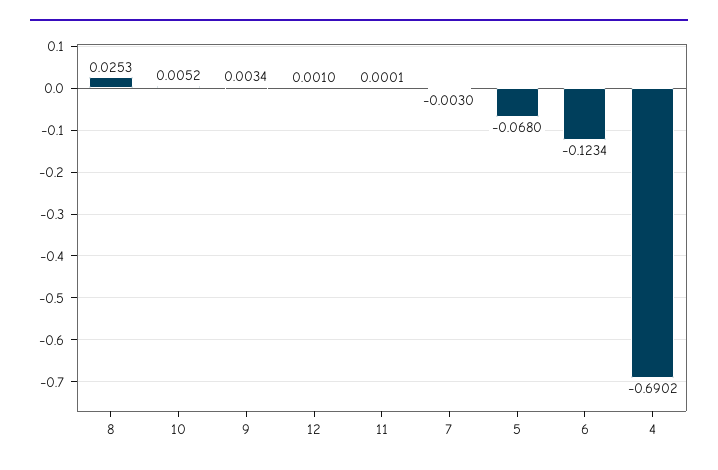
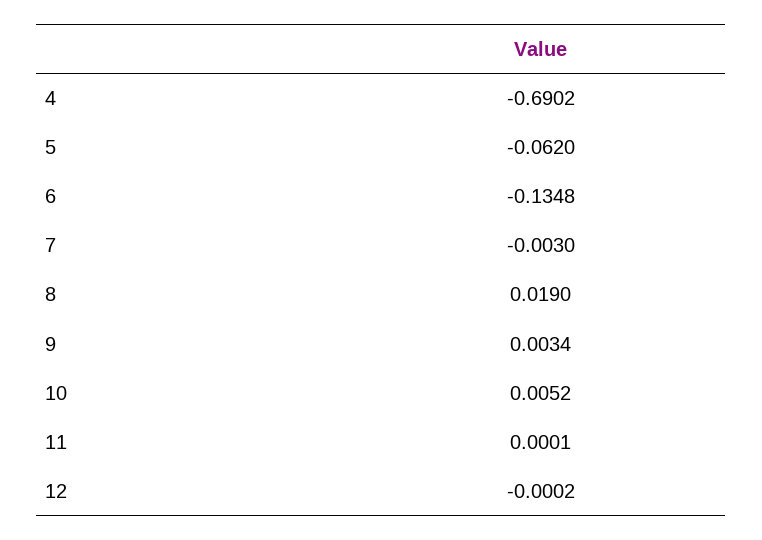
8: 0.0253 -> 0.019
12: 0.001 -> -0.0002
5: -0.068 -> -0.062
6: -0.1234 -> -0.1348

